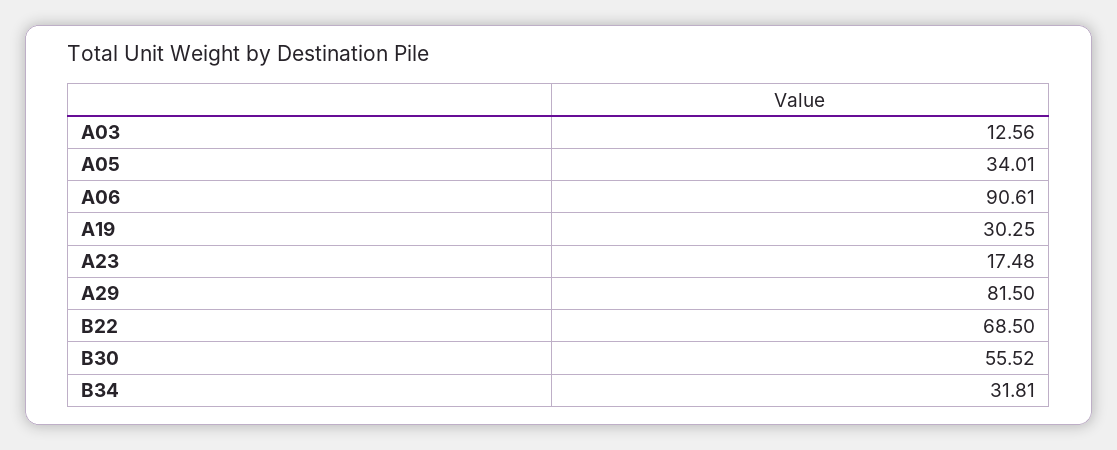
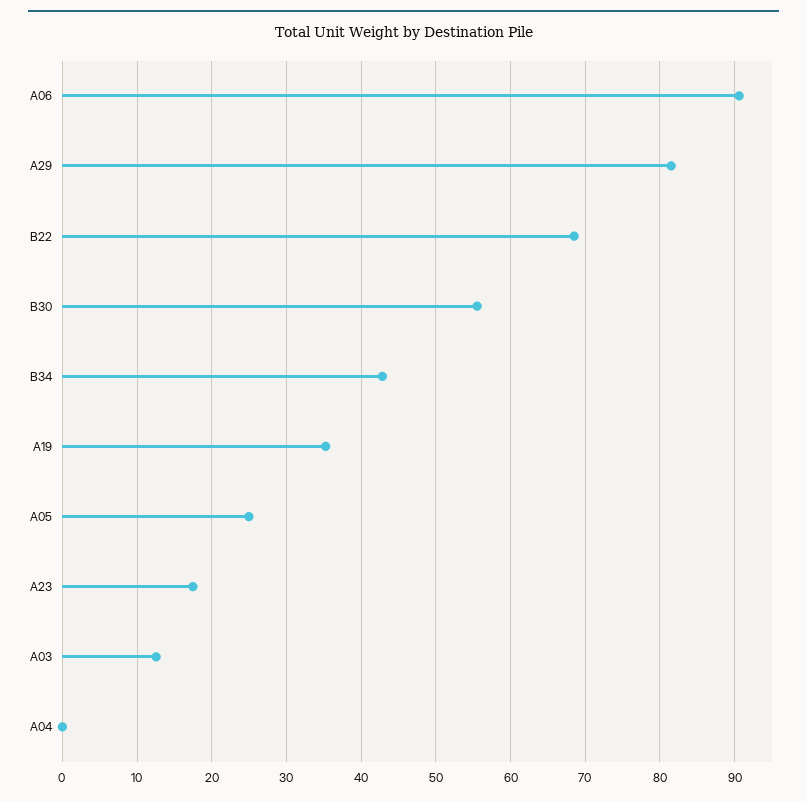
A05: 34.01 -> 25
A19: 30.25 -> 35
B34: 31.81 -> 43
A04: none -> 0

